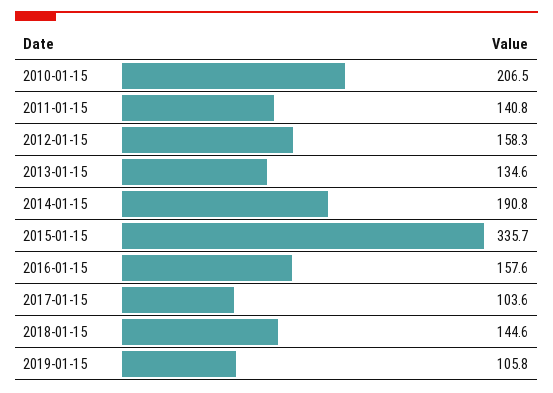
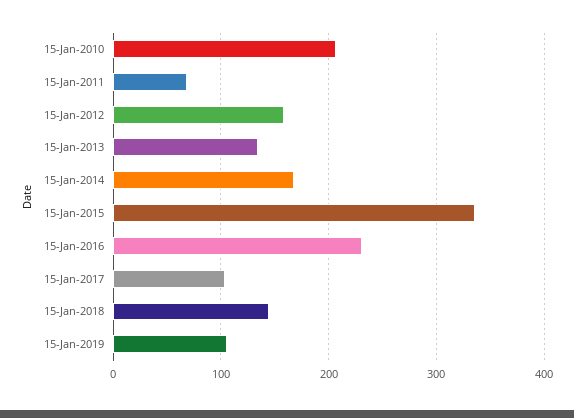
2011-01-15: 140.8 -> 70
2014-01-15: 190.8 -> 170
2016-01-15: 157.6 -> 230

